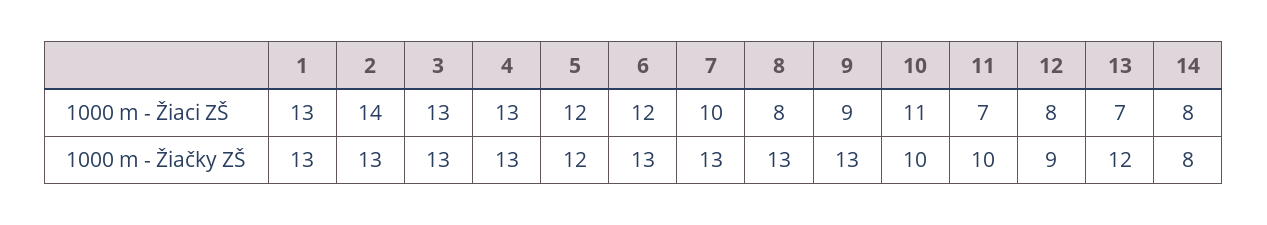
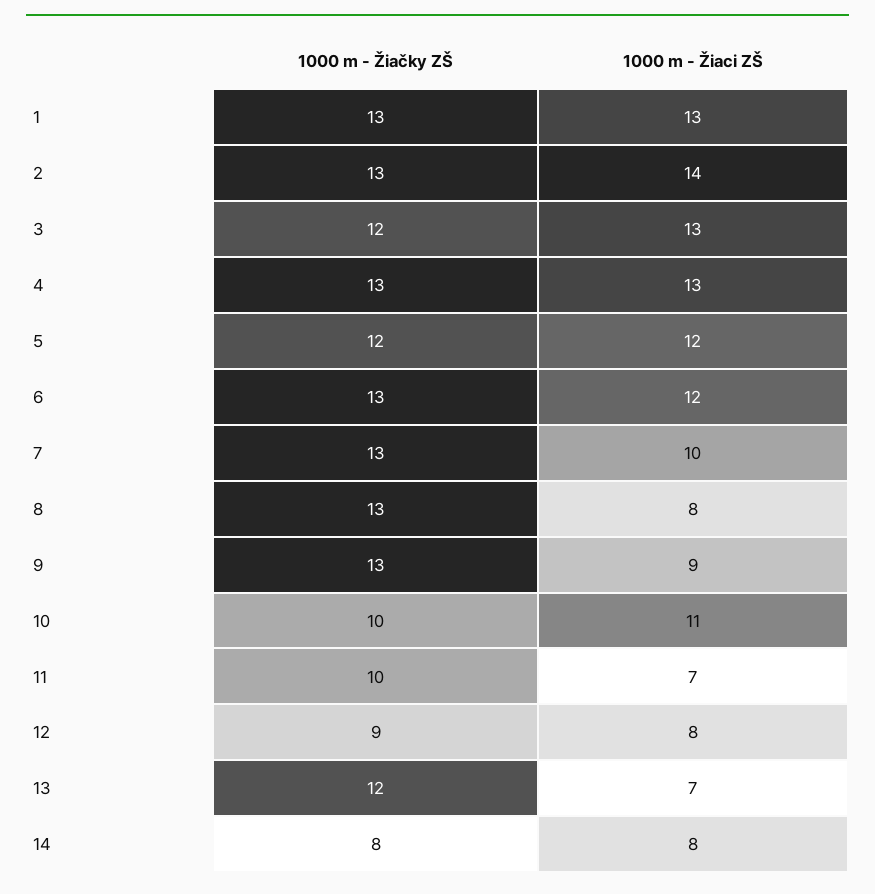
3, 1000 m - Žiačky ZŠ: 13 -> 12

